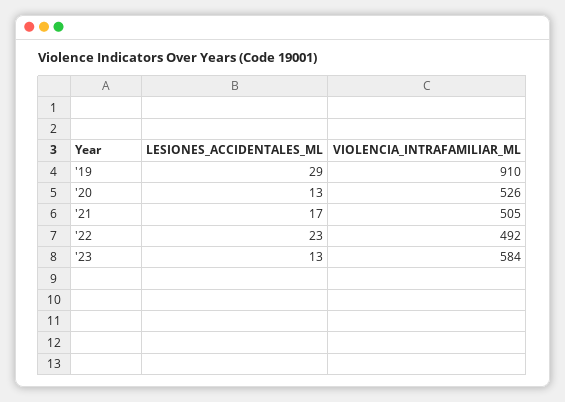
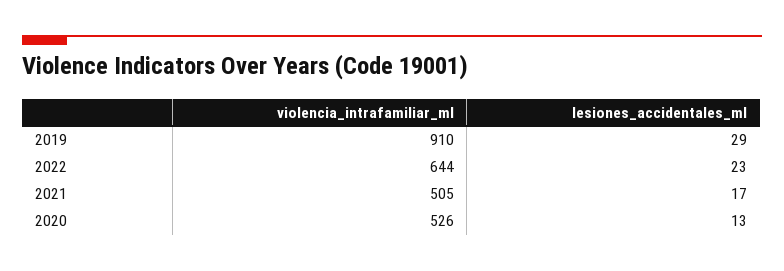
VIOLENCIA_INTRAFAMILIAR_ML, '22: 492 -> 644
LESIONES_ACCIDENTALES_ML, '23: 13 -> none
VIOLENCIA_INTRAFAMILIAR_ML, '23: 584 -> none

